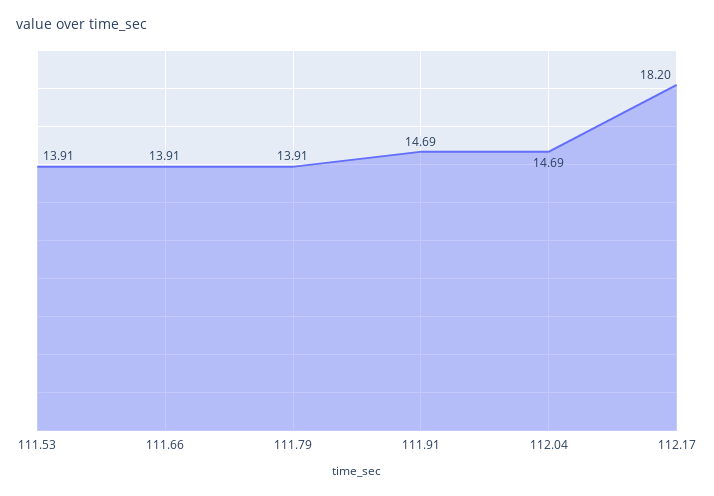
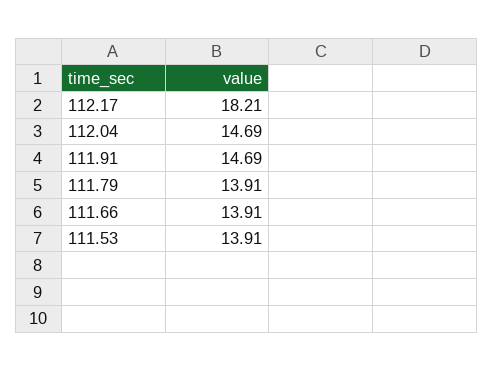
112.17: 18.2 -> 18.21

